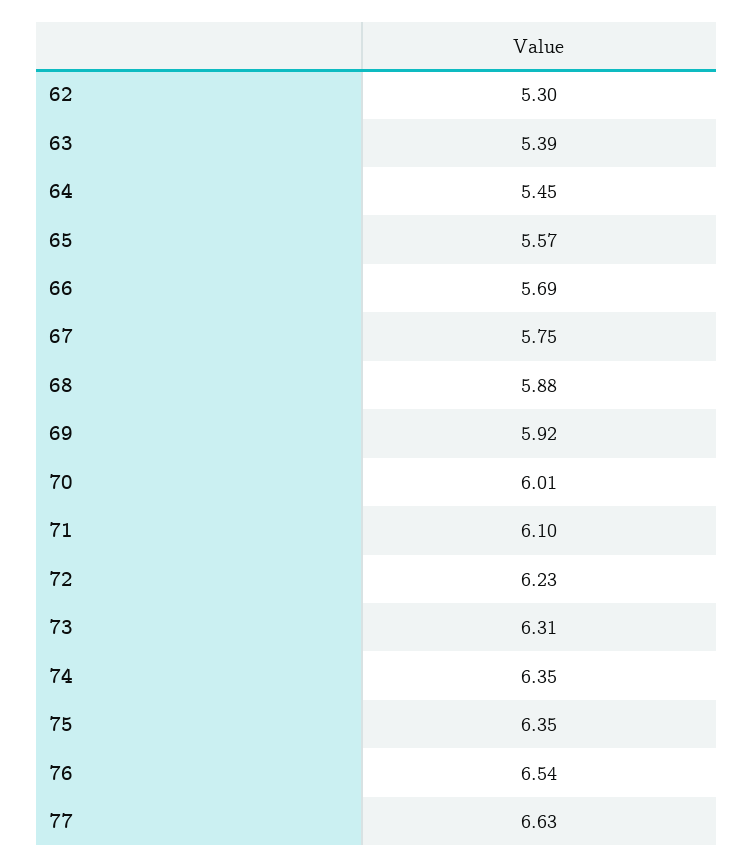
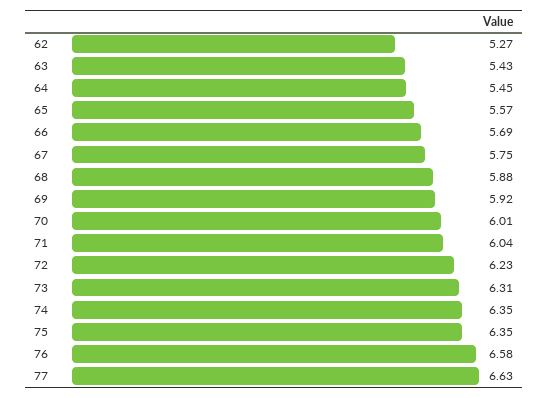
62: 5.3 -> 5.27
63: 5.39 -> 5.43
71: 6.1 -> 6.04
76: 6.54 -> 6.58

